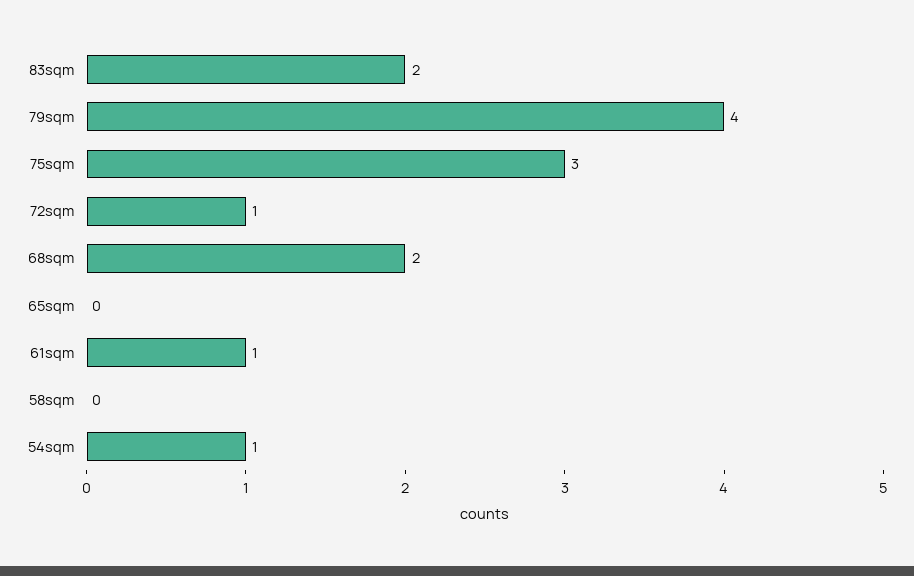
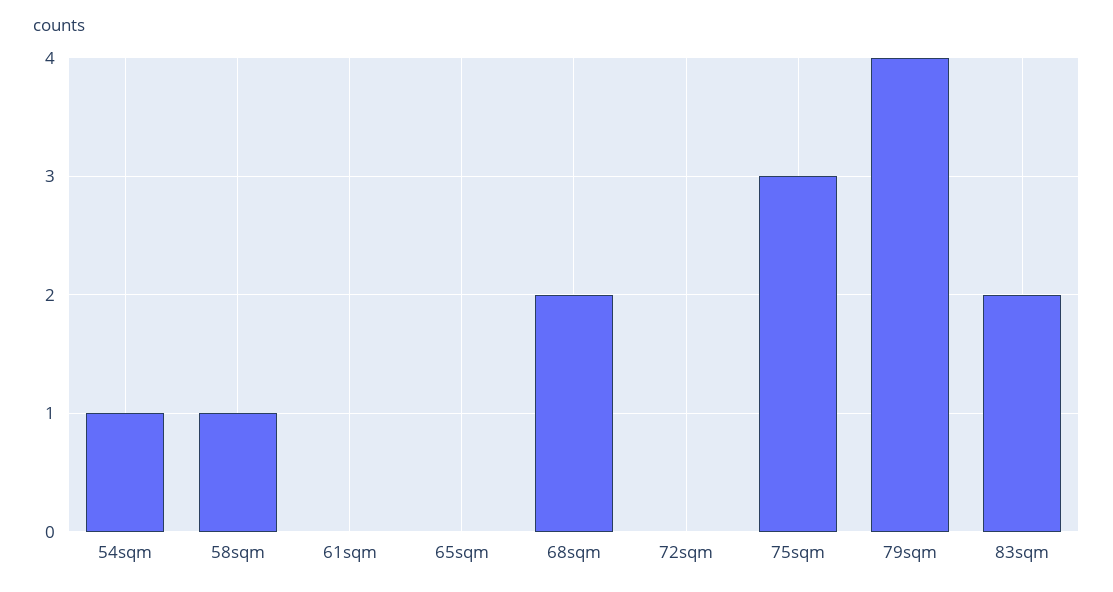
72sqm: 1 -> 0
61sqm: 1 -> 0
58sqm: 0 -> 1

